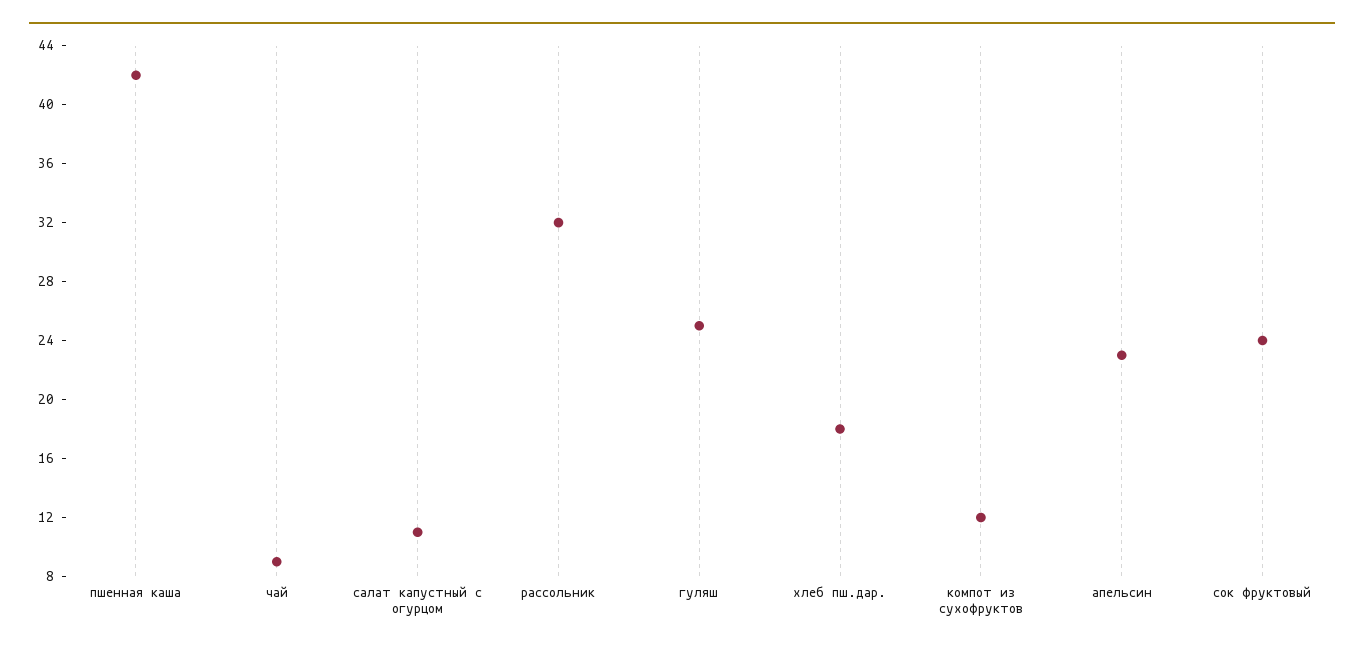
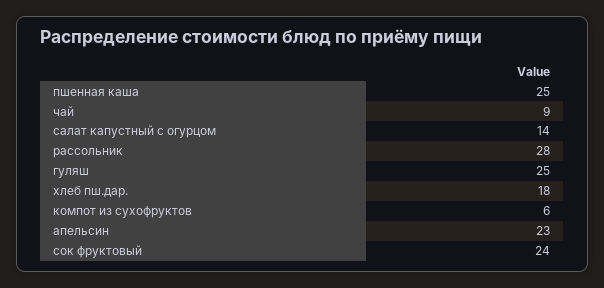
пшенная каша: 42 -> 25
салат капустный с огурцом: 11 -> 14
рассольник: 32 -> 28
компот из сухофруктов: 12 -> 6

